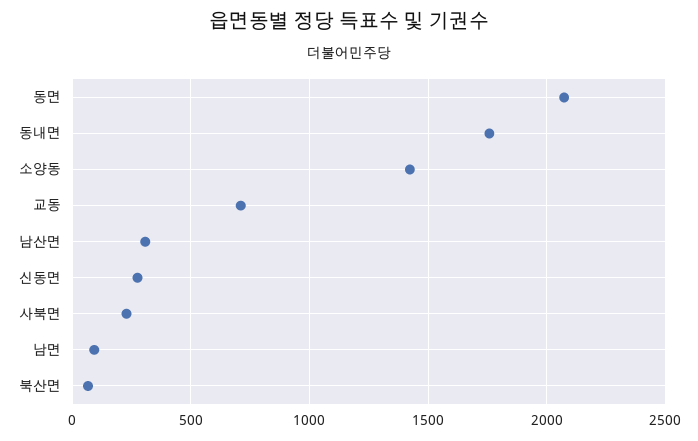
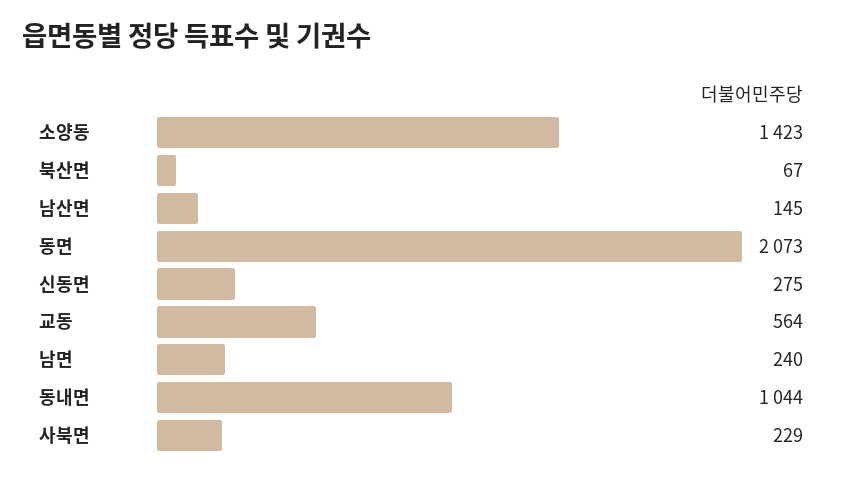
동내면: 1750 -> 1044
교동: 700 -> 564
남산면: 300 -> 145
남면: 100 -> 240

